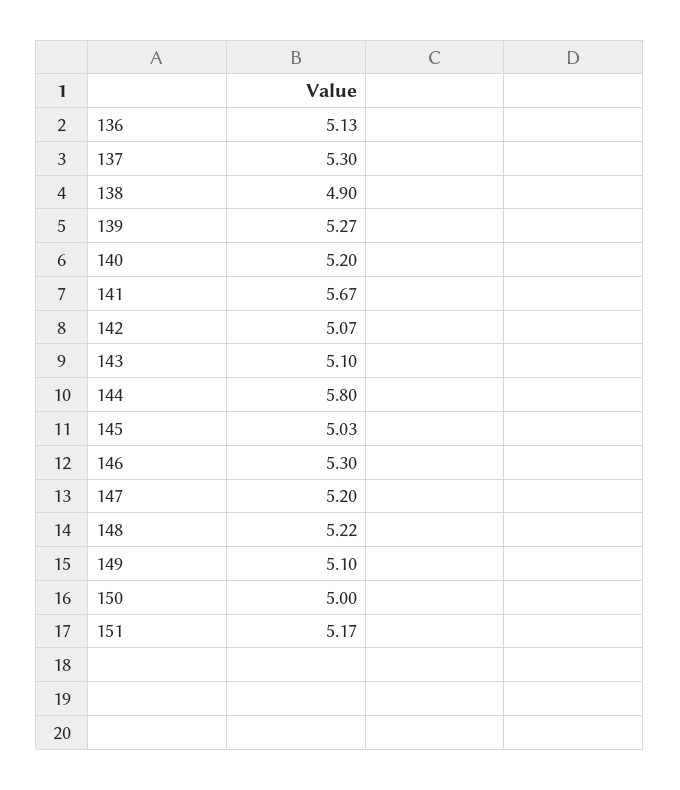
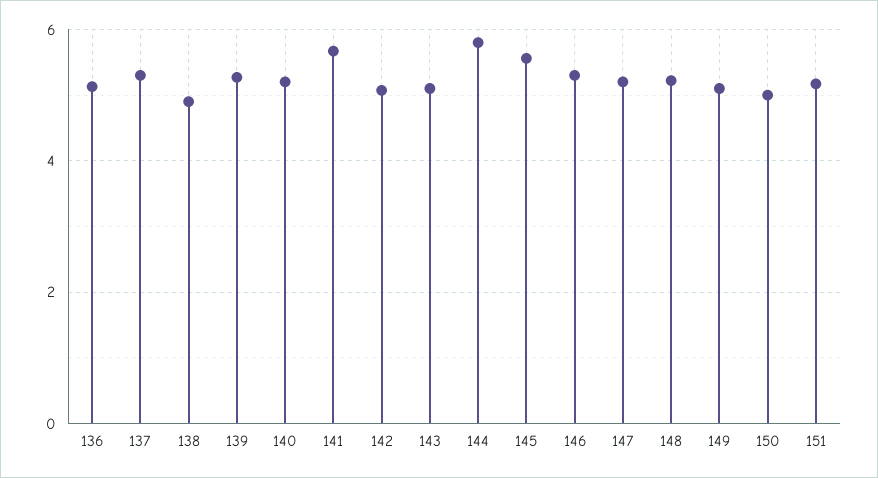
145: 5.03 -> 5.6

